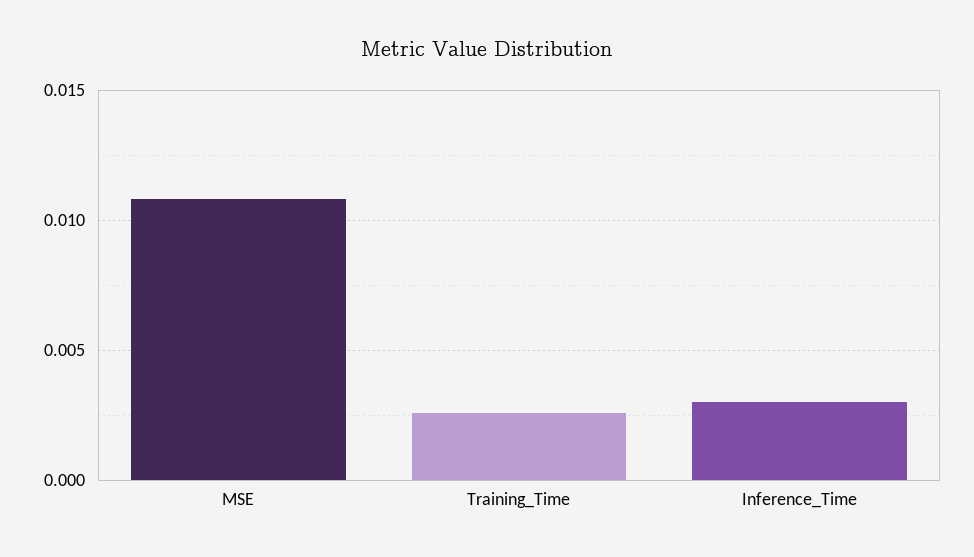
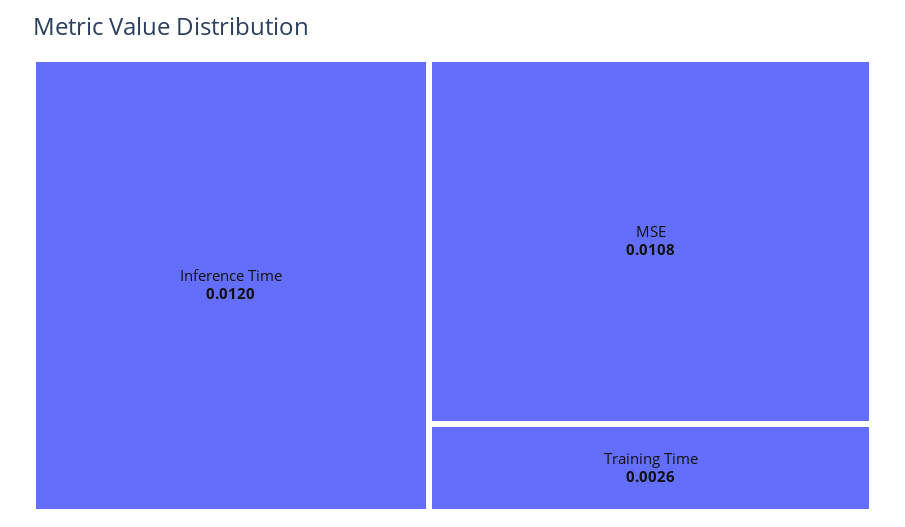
Inference_Time: 0.003 -> 0.012

